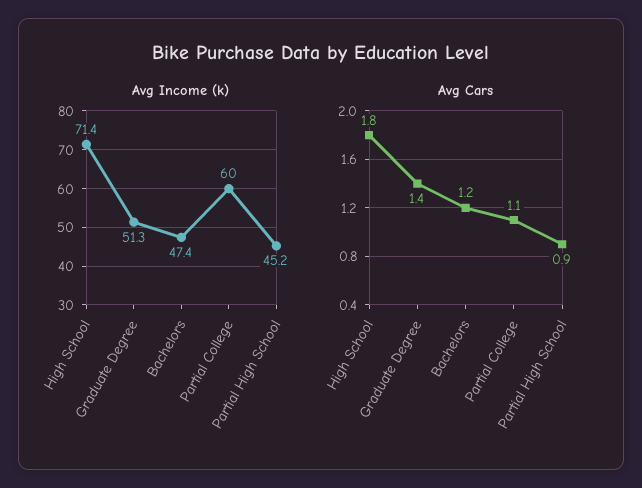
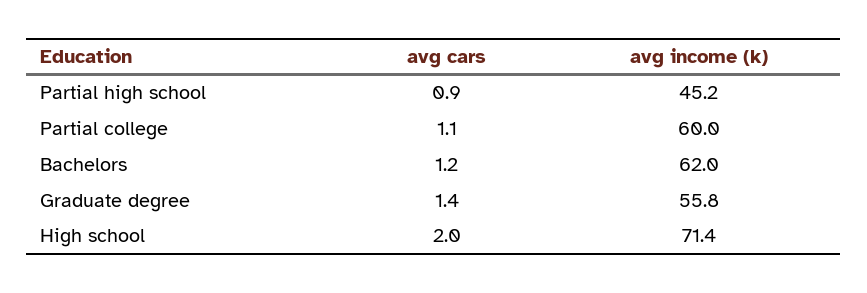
Avg Income (k), Graduate Degree: 51.3 -> 55.8
Avg Income (k), Bachelors: 47.4 -> 62
Avg Cars, High School: 1.8 -> 2

